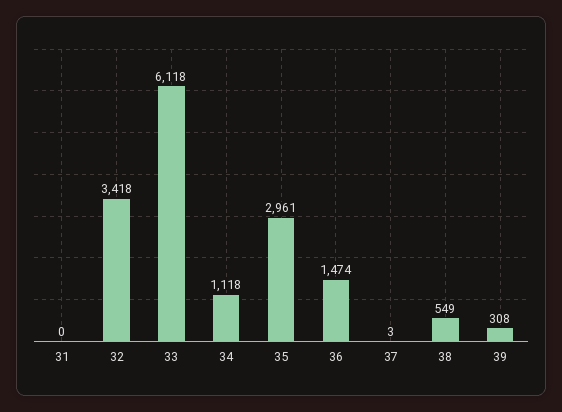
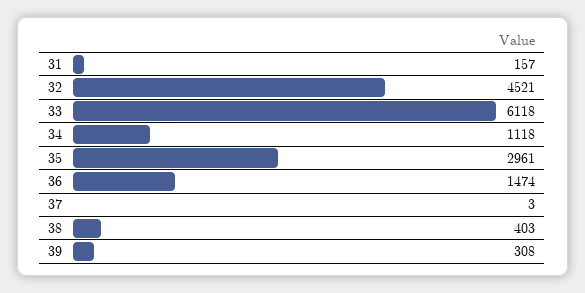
31: 0 -> 157
32: 3418 -> 4521
38: 549 -> 403

